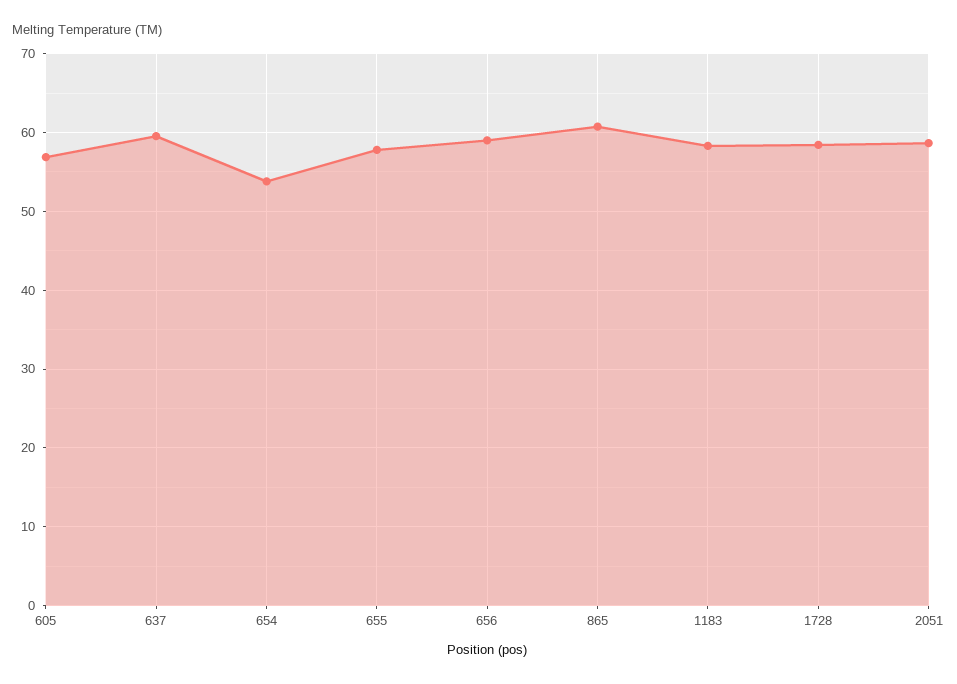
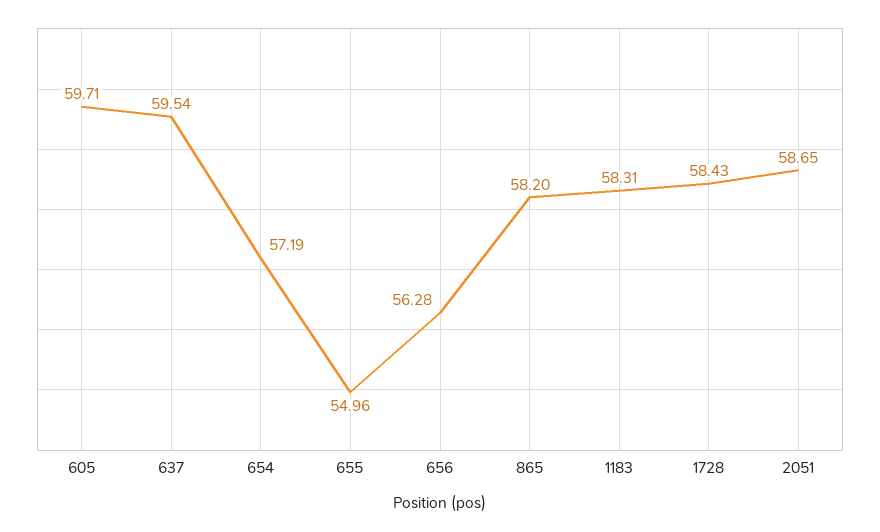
605: 57 -> 59.71
654: 54 -> 57.19
655: 58 -> 54.96
656: 59 -> 56.28
865: 61 -> 58.2

